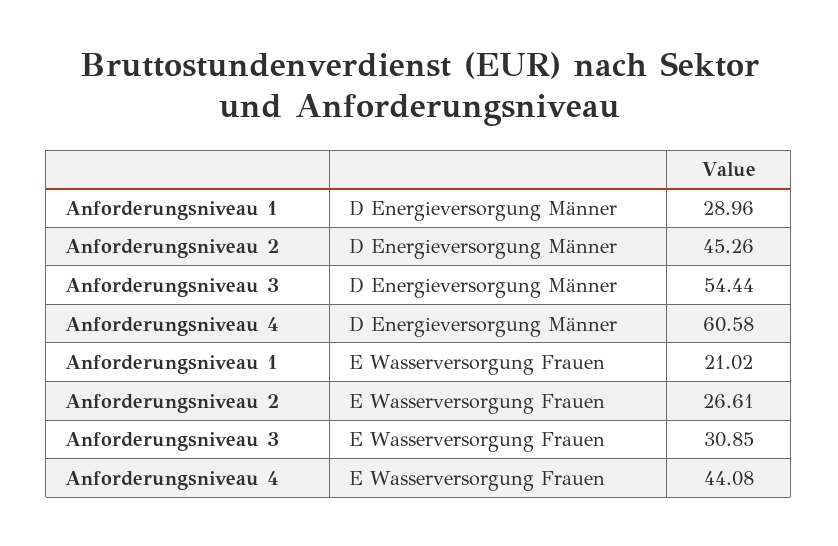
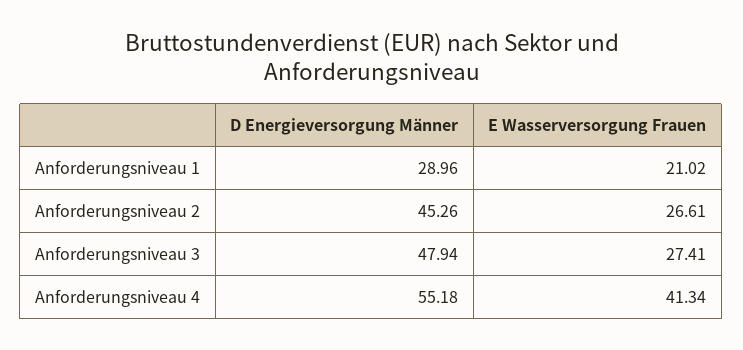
Anforderungsniveau 3, D Energieversorgung Männer: 54.44 -> 47.94
Anforderungsniveau 4, D Energieversorgung Männer: 60.58 -> 55.18
Anforderungsniveau 3, E Wasserversorgung Frauen: 30.85 -> 27.41
Anforderungsniveau 4, E Wasserversorgung Frauen: 44.08 -> 41.34

